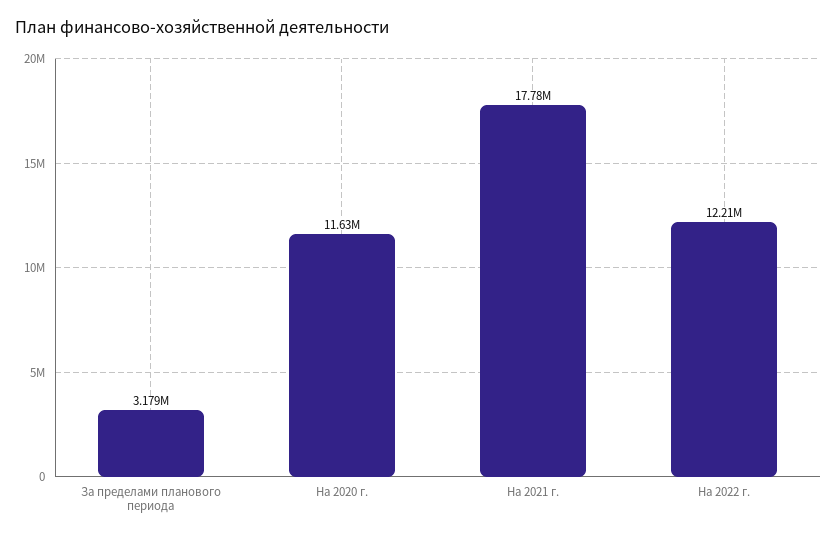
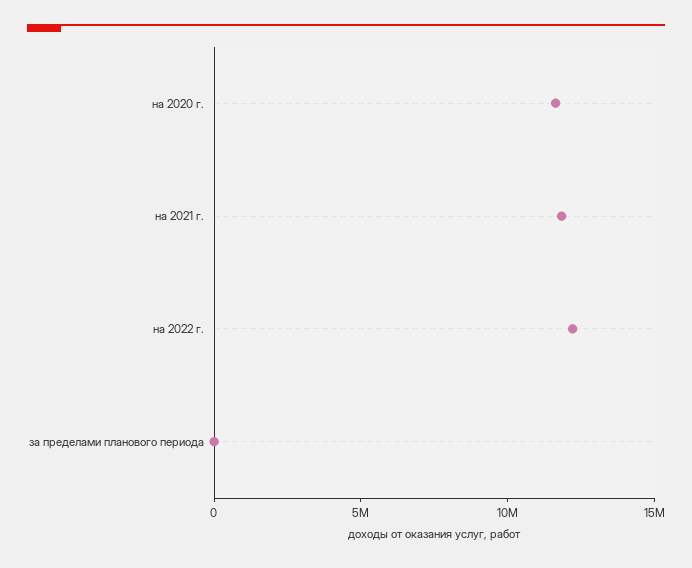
За пределами планового периода: 3179000 -> 0
На 2021 г.: 17780000 -> 12000000

